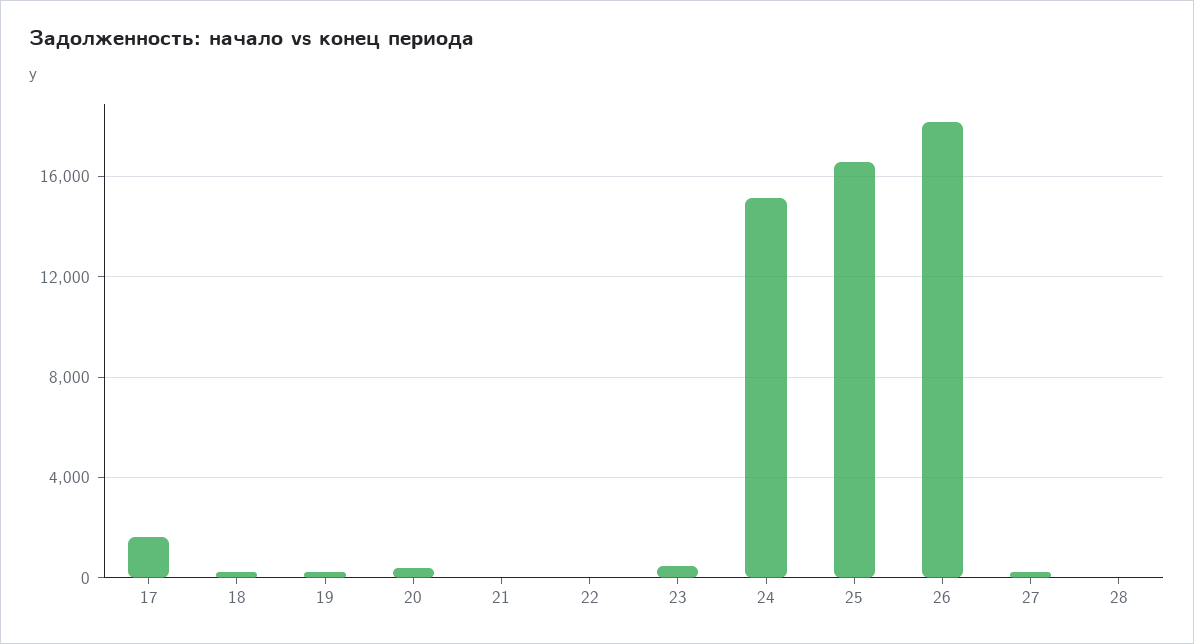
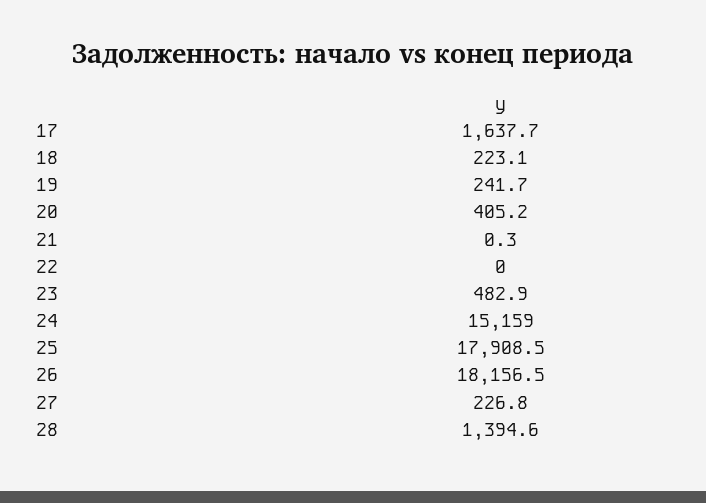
25: 16500 -> 17908.5
28: 0 -> 1394.6

